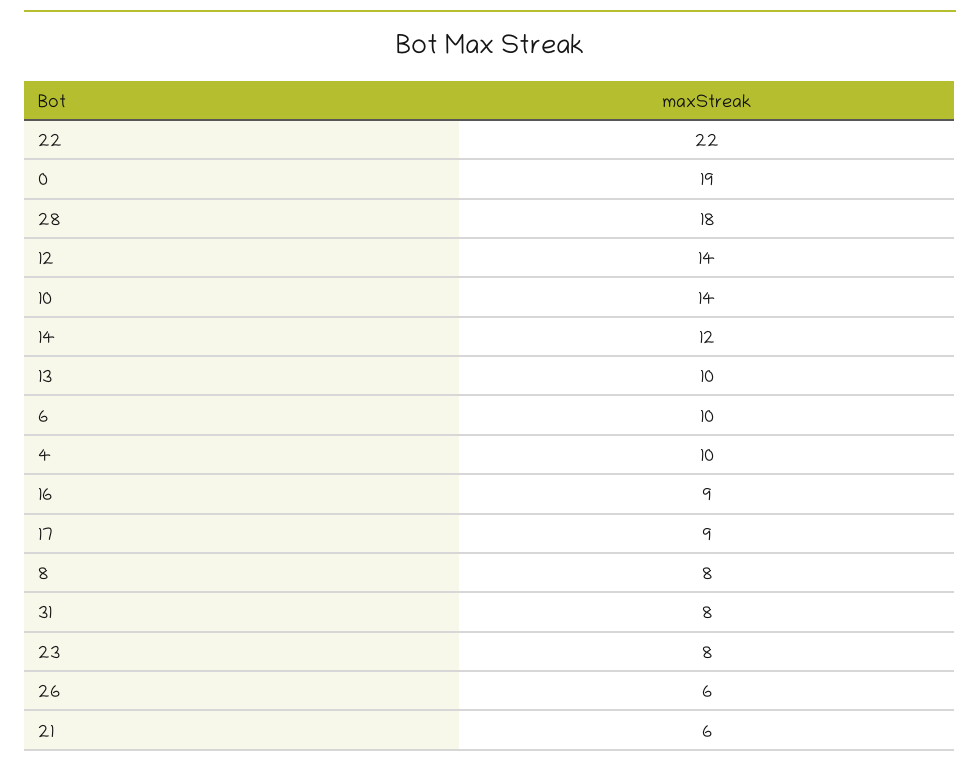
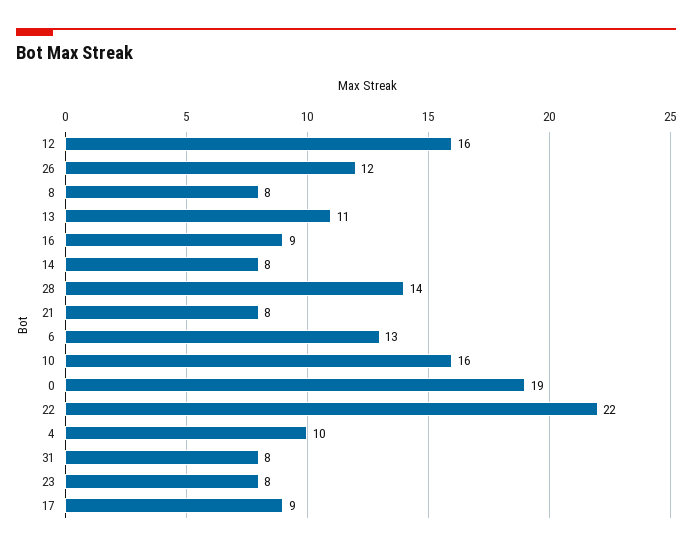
28: 18 -> 14
12: 14 -> 16
10: 14 -> 16
14: 12 -> 8
13: 10 -> 11
6: 10 -> 13
26: 6 -> 12
21: 6 -> 8

